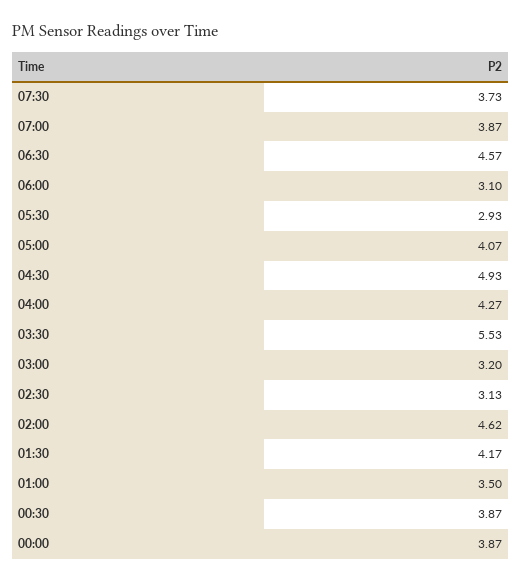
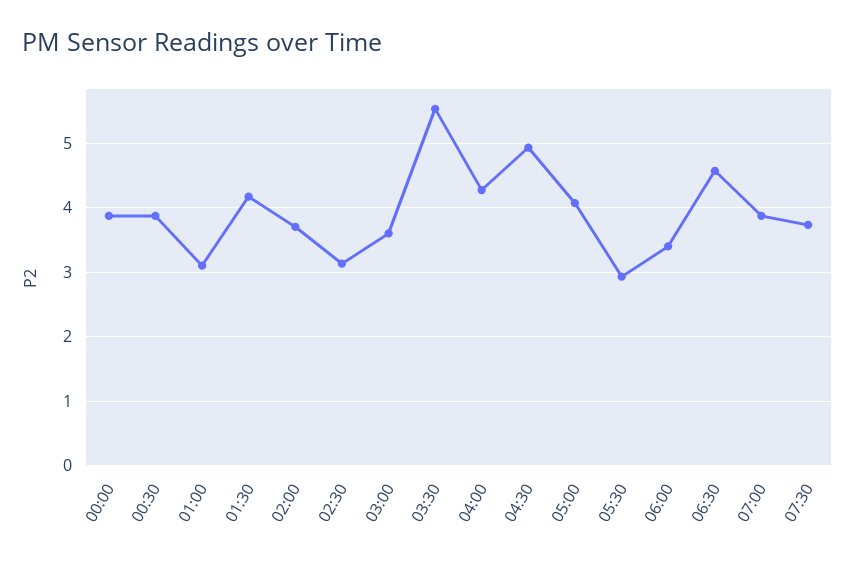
06:00: 3.1 -> 3.4
03:00: 3.2 -> 3.6
02:00: 4.62 -> 3.7
01:00: 3.5 -> 3.1

